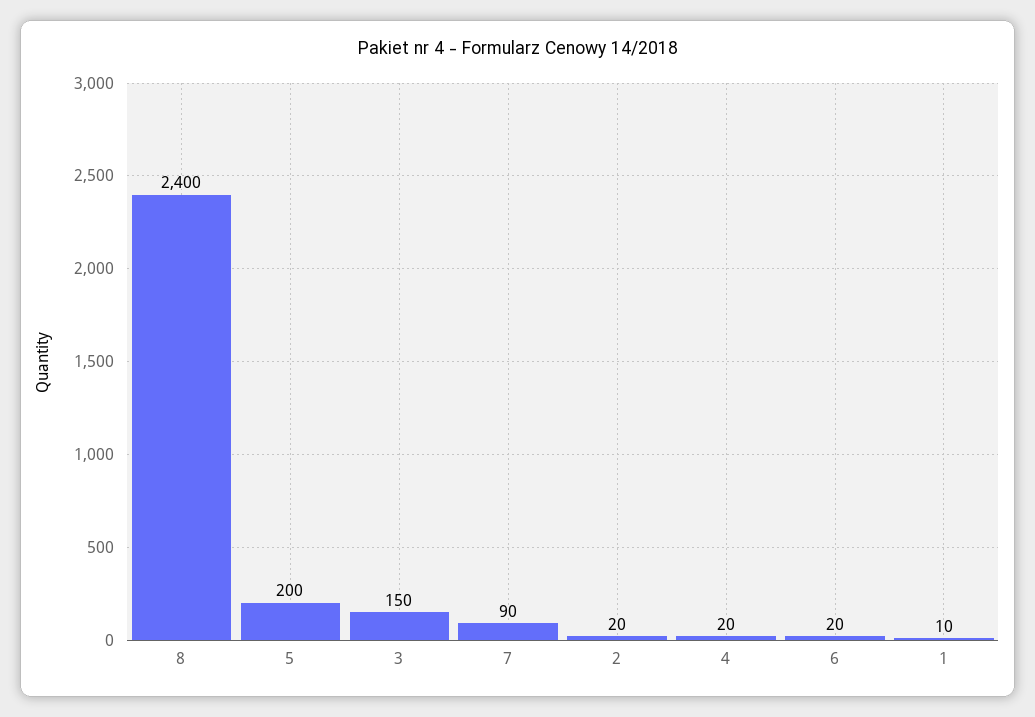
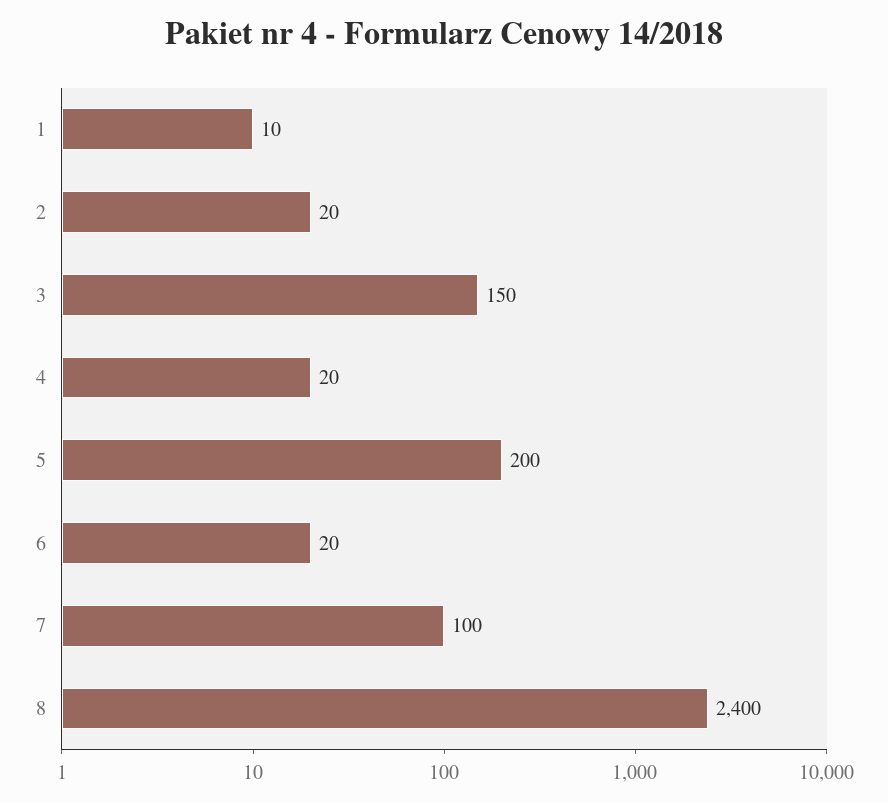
7: 90 -> 100

